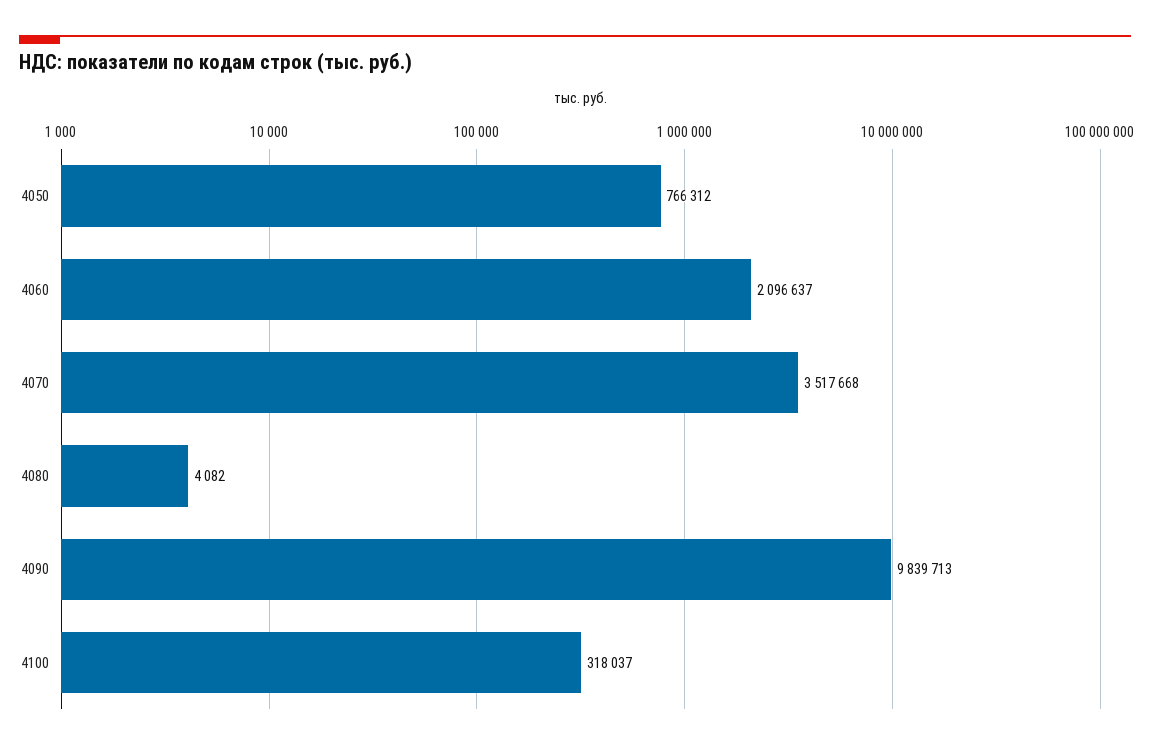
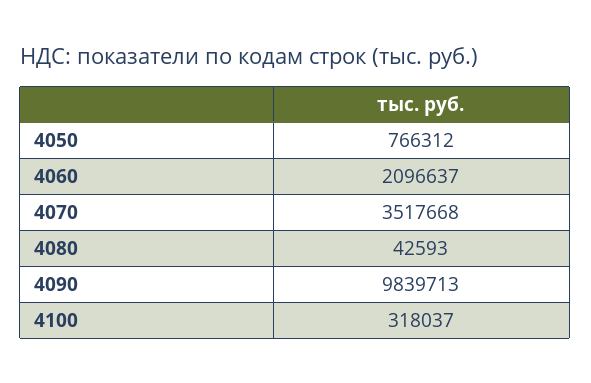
4080: 4082 -> 42593

